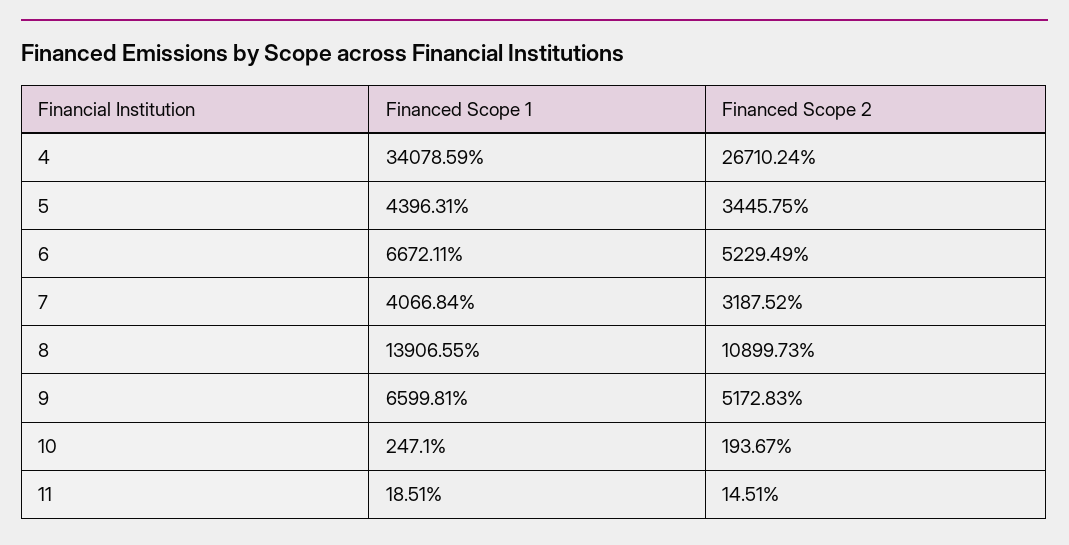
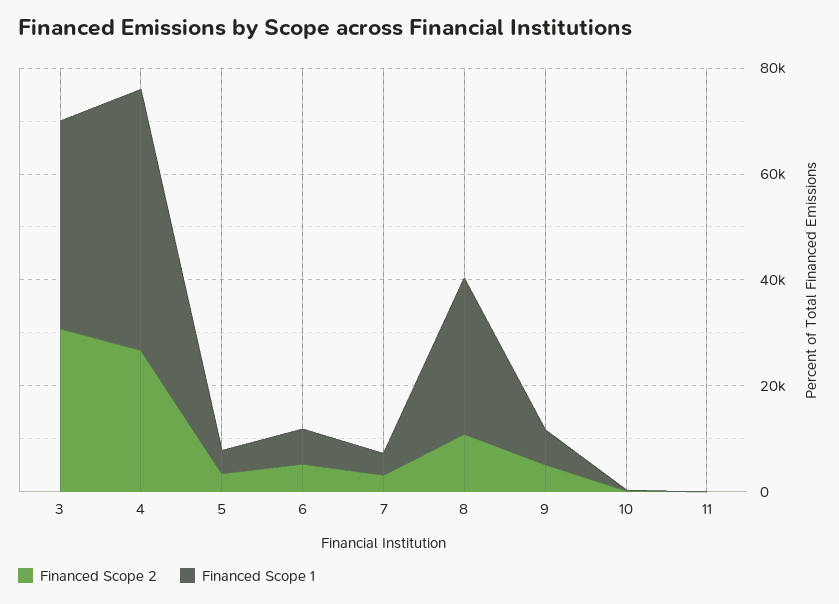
Financed Scope 1, 4: 34078.59 -> 50000
Financed Scope 1, 8: 13906.55 -> 30000
Financed Scope 2, 3: none -> 30000
Financed Scope 1, 3: none -> 40000

